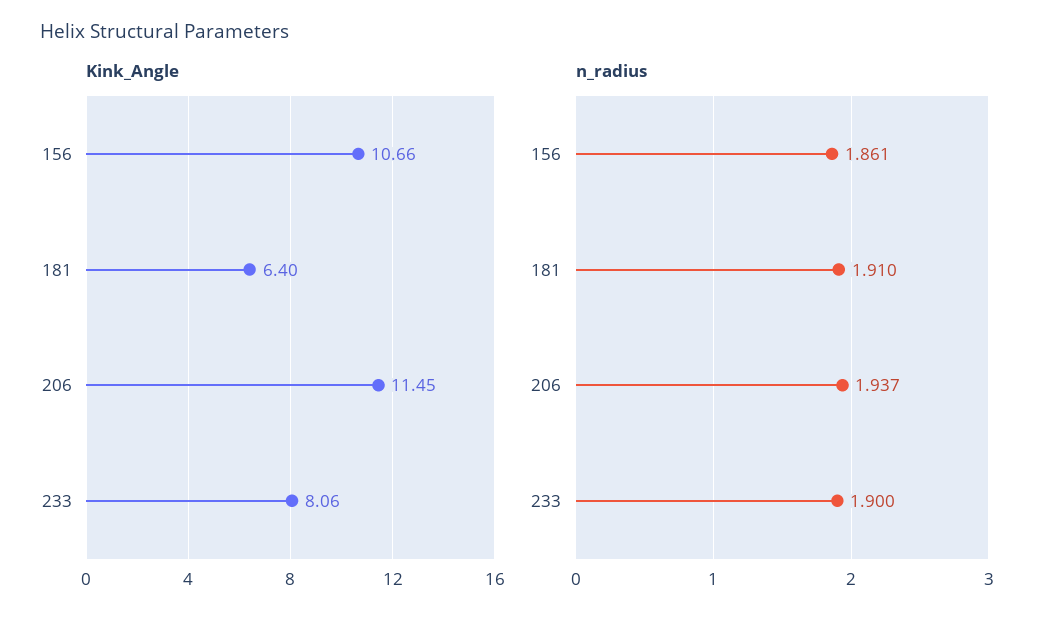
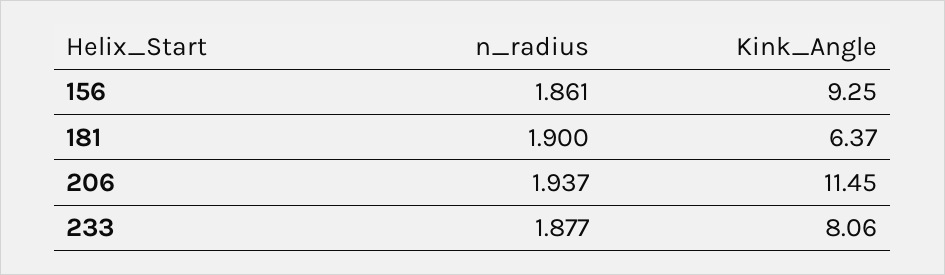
Kink_Angle, 156: 10.66 -> 9.25
Kink_Angle, 181: 6.4 -> 6.37
n_radius, 181: 1.91 -> 1.9
n_radius, 233: 1.9 -> 1.877

